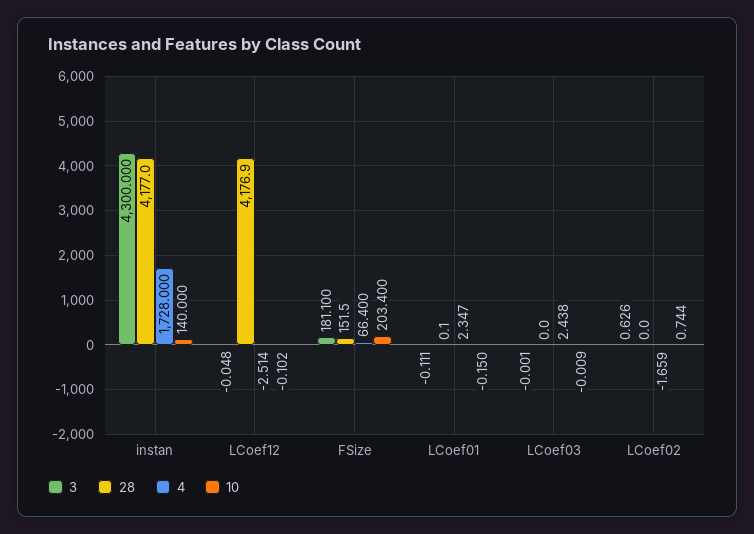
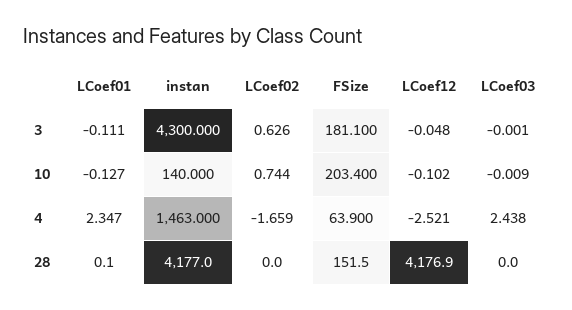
4, instan: 1728 -> 1463
4, LCoef12: -2.514 -> -2.521
4, FSize: 66.4 -> 63.9
10, LCoef01: -0.15 -> -0.127

